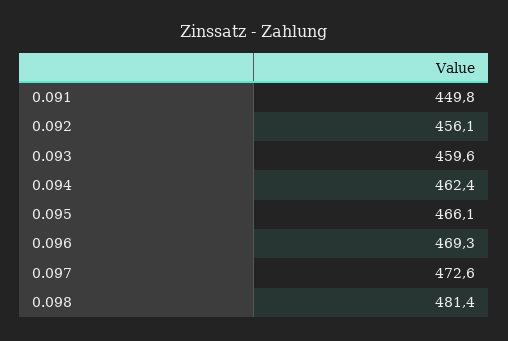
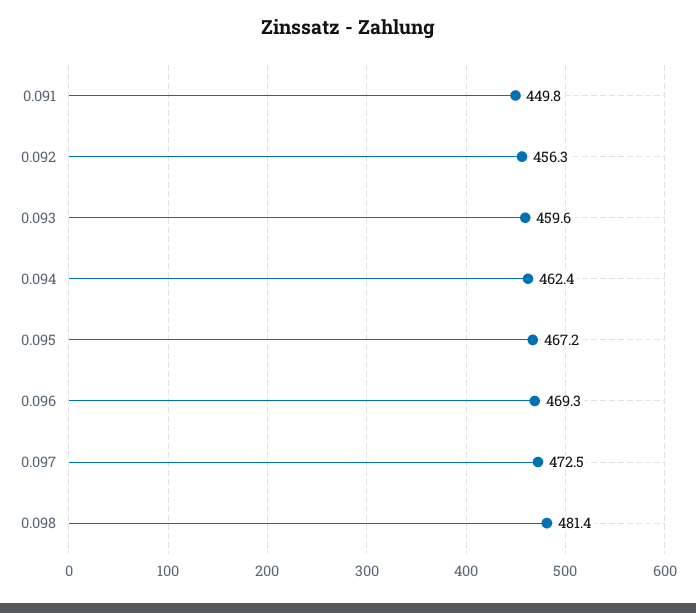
0.092: 456.1 -> 456.3
0.095: 466.1 -> 467.2
0.097: 472.6 -> 472.5

